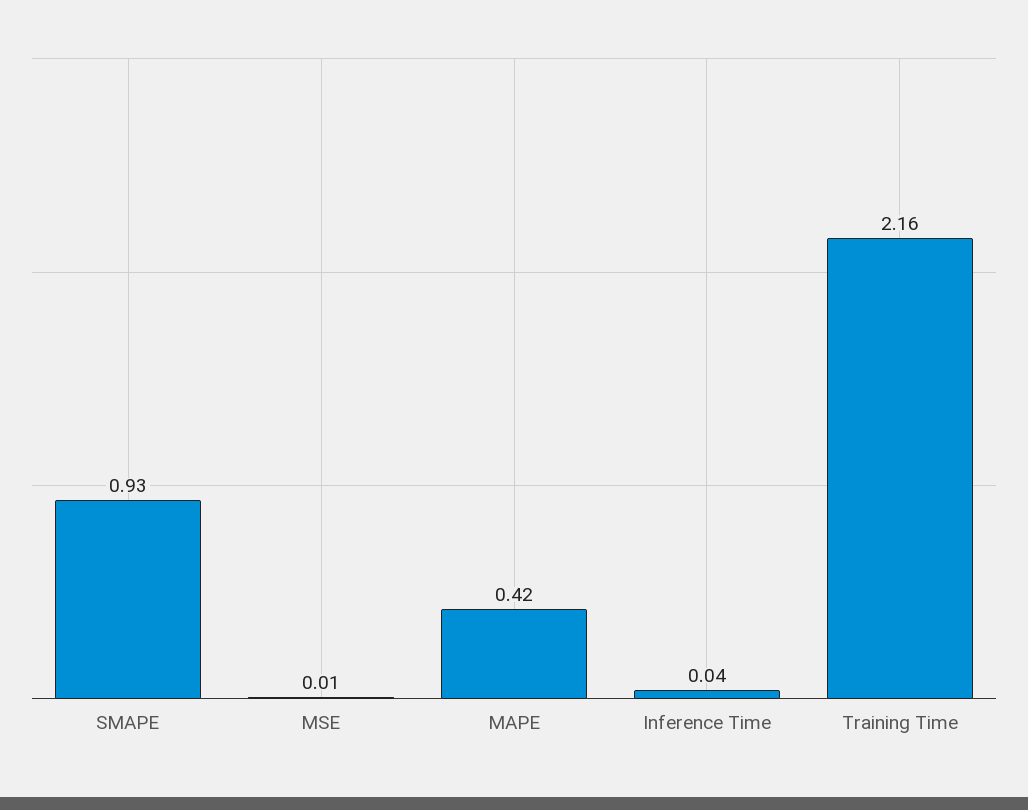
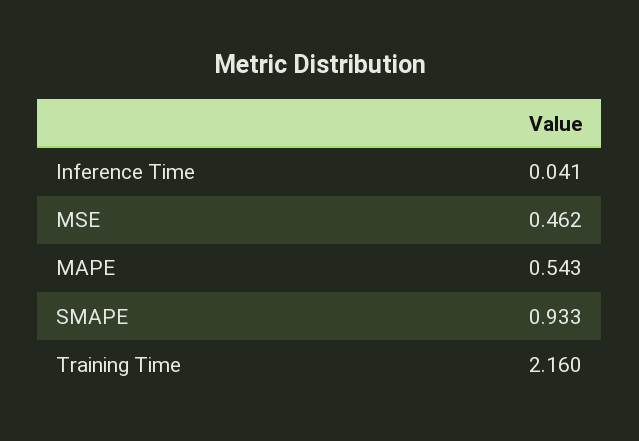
MSE: 0.01 -> 0.462
MAPE: 0.42 -> 0.543

